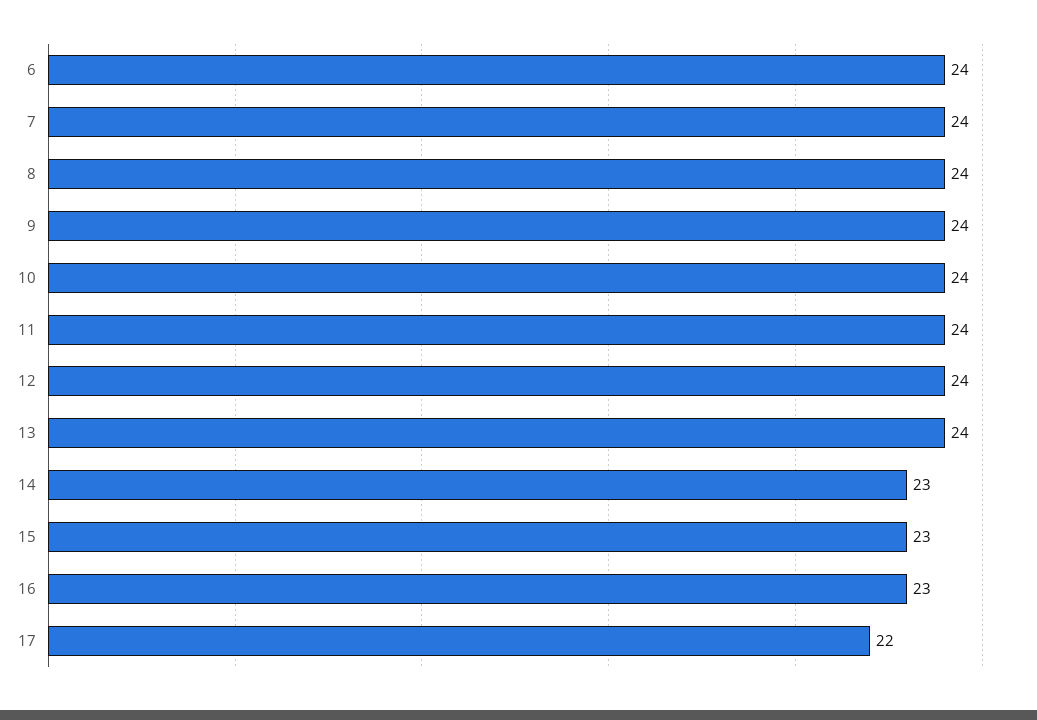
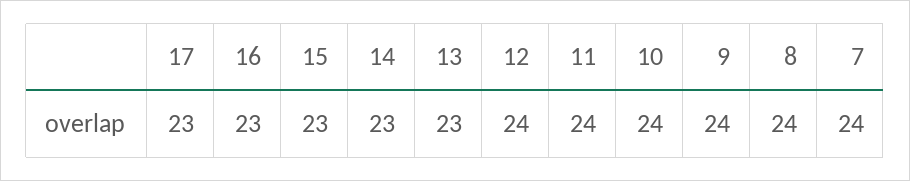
6: 24 -> none
13: 24 -> 23
17: 22 -> 23

